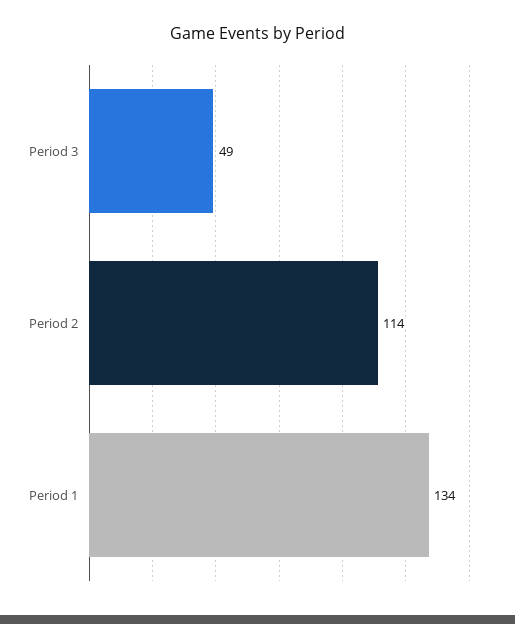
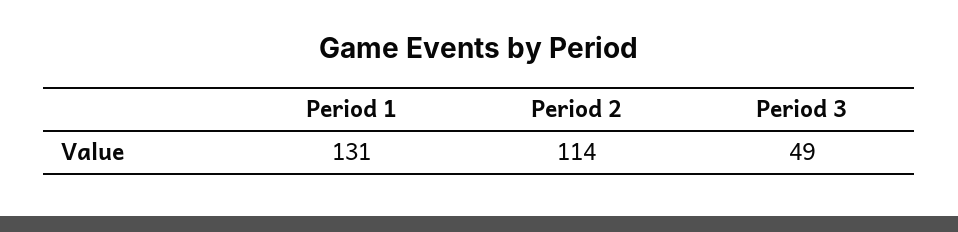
Period 1: 134 -> 131

